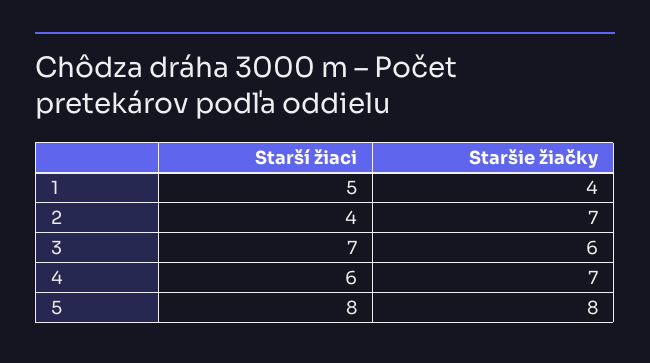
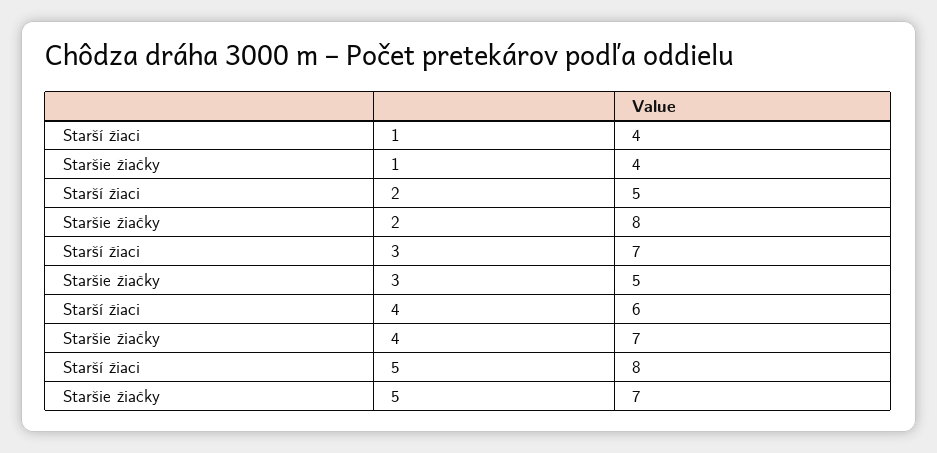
Starší žiaci, 1: 5 -> 4
Starší žiaci, 2: 4 -> 5
Staršie žiačky, 2: 7 -> 8
Staršie žiačky, 3: 6 -> 5
Staršie žiačky, 5: 8 -> 7

